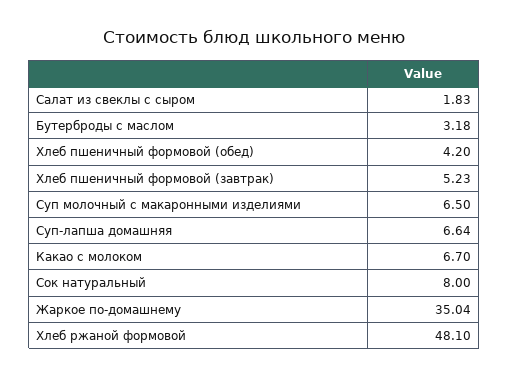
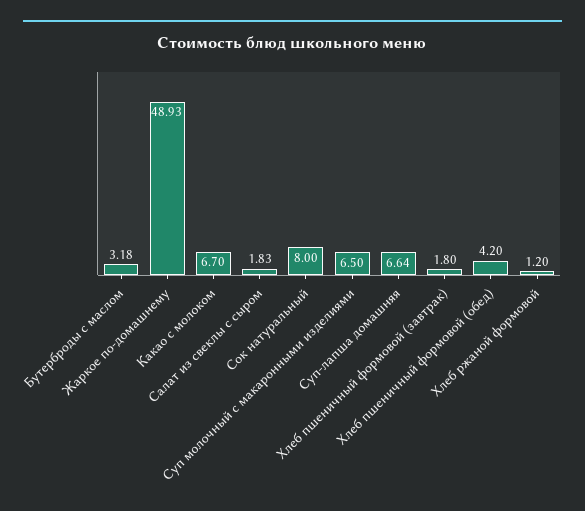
Хлеб пшеничный формовой (завтрак): 5.23 -> 1.8
Жаркое по-домашнему: 35.04 -> 48.93
Хлеб ржаной формовой: 48.1 -> 1.2

